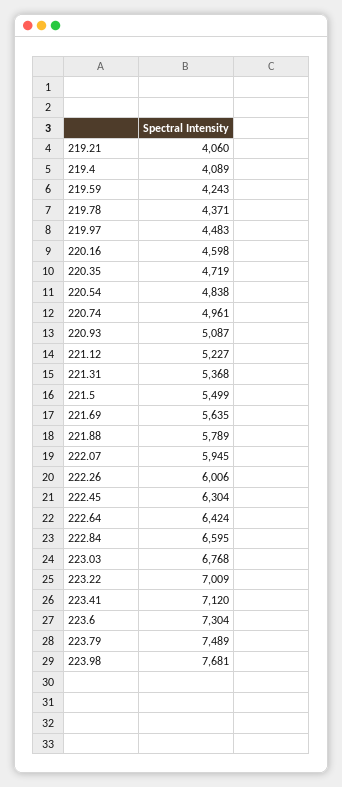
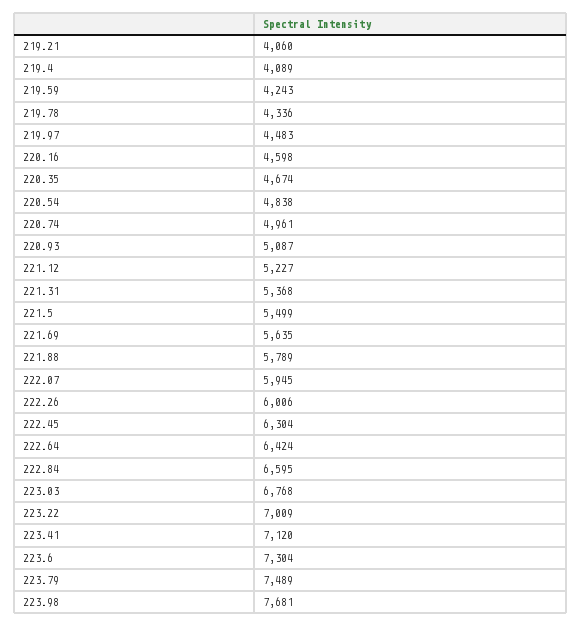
219.78: 4371 -> 4336
220.35: 4719 -> 4674

